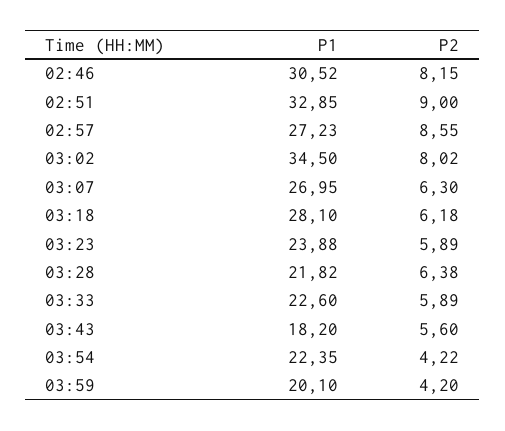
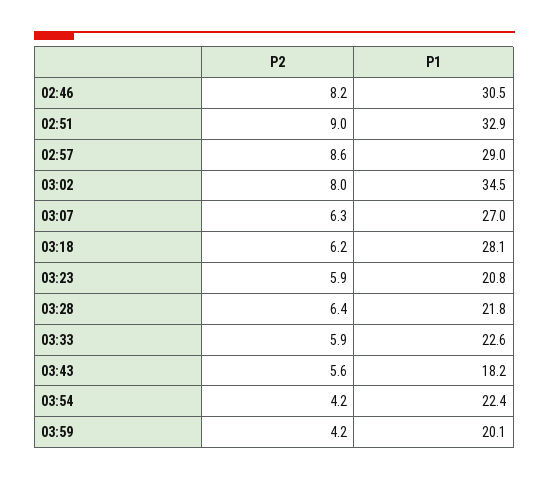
P1, 02:57: 27.23 -> 29
P1, 03:23: 23.88 -> 20.8

